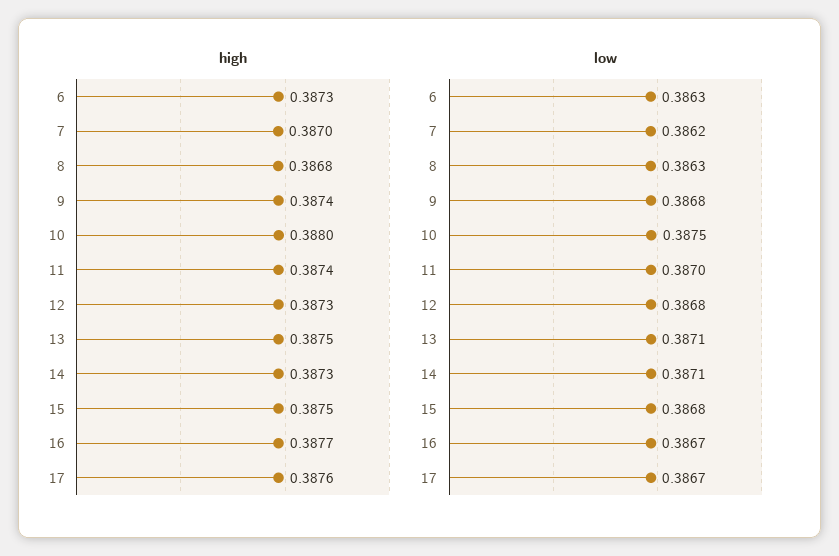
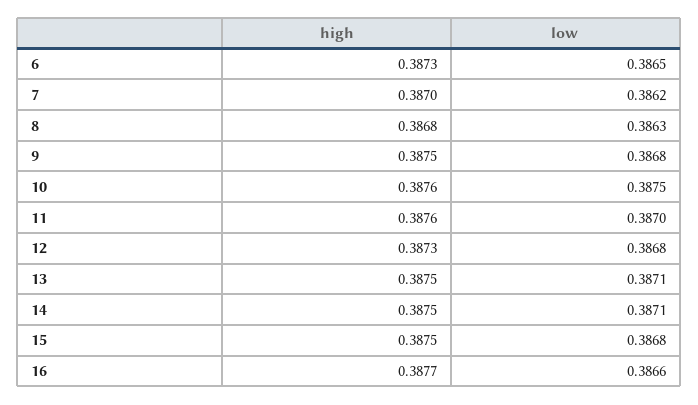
high, 9: 0.3874 -> 0.3875
high, 10: 0.388 -> 0.3876
high, 11: 0.3874 -> 0.3876
high, 14: 0.3873 -> 0.3875
high, 17: 0.3876 -> none
low, 6: 0.3863 -> 0.3865
low, 16: 0.3867 -> 0.3866
low, 17: 0.3867 -> none

